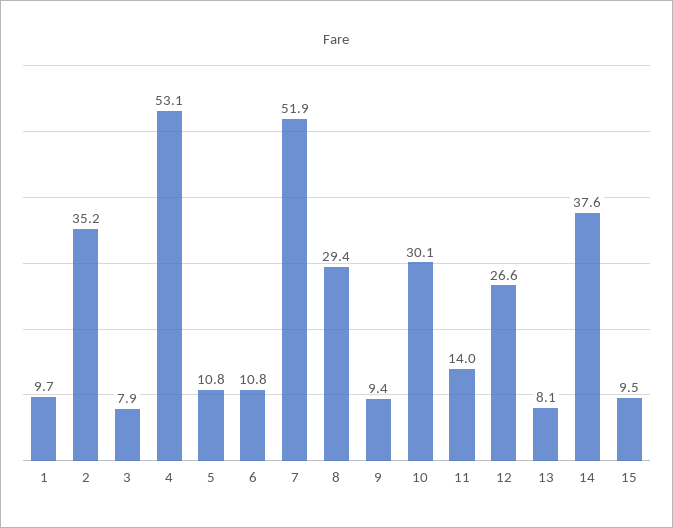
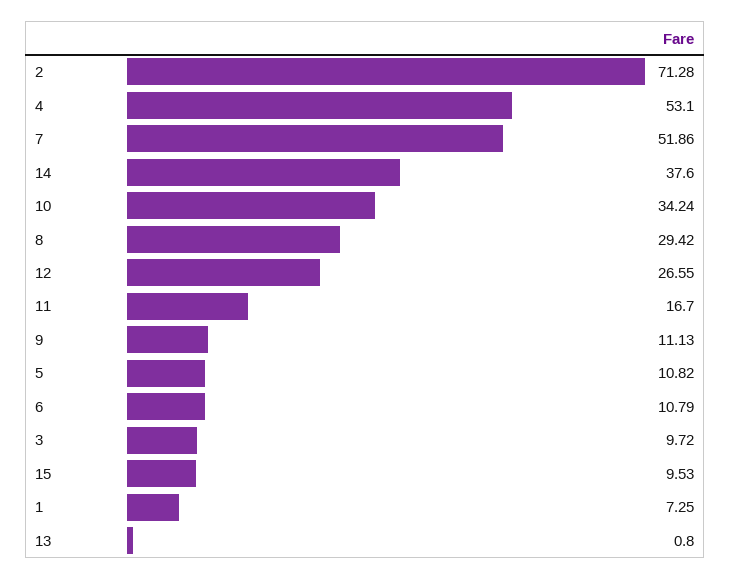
1: 9.7 -> 7.25
2: 35.2 -> 71.28
3: 7.9 -> 9.72
9: 9.4 -> 11.13
10: 30.1 -> 34.24
11: 14 -> 16.7
13: 8.1 -> 0.8

